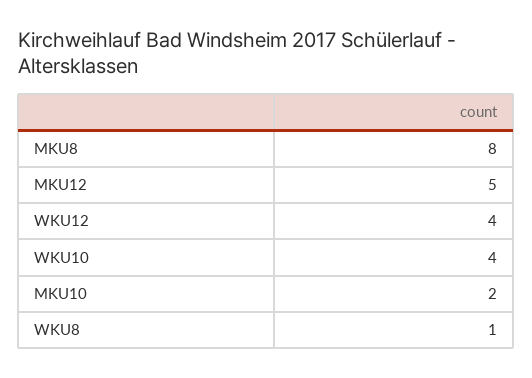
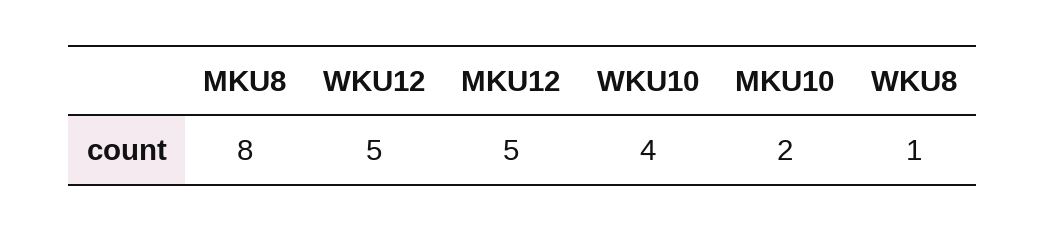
WKU12: 4 -> 5

